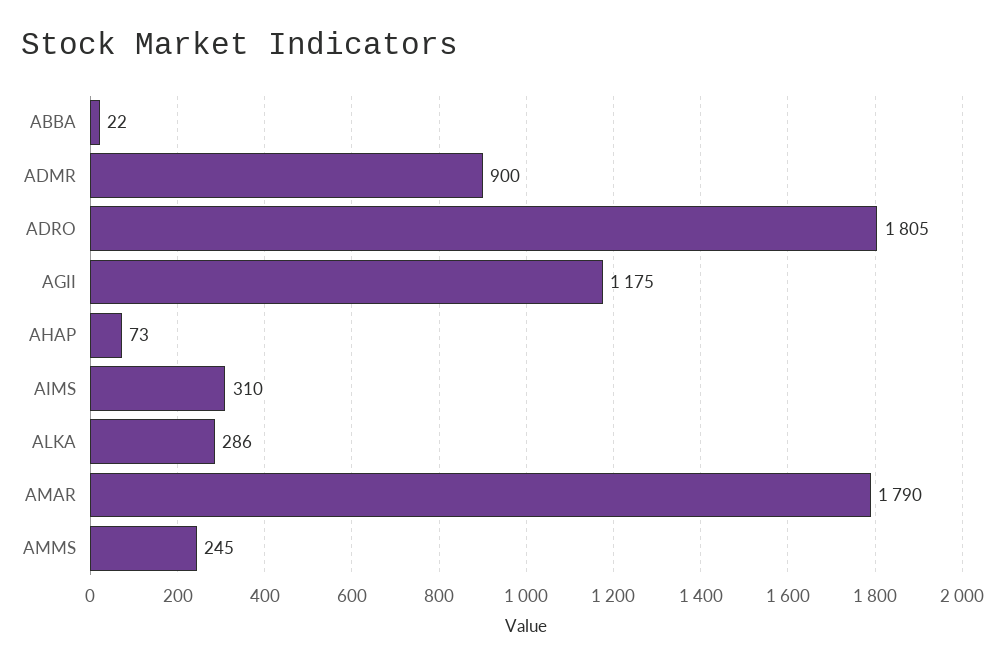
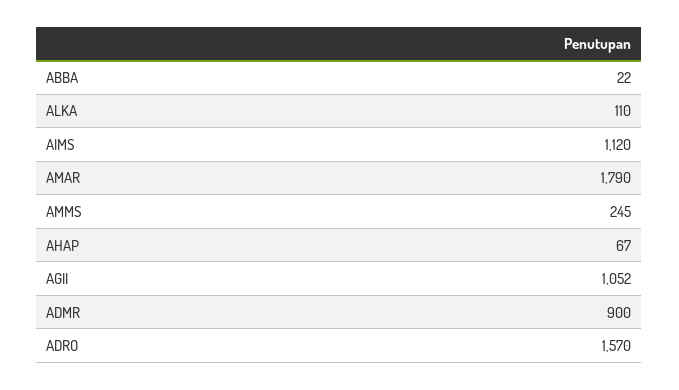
ADRO: 1805 -> 1570
AGII: 1175 -> 1052
AHAP: 73 -> 67
AIMS: 310 -> 1120
ALKA: 286 -> 110

